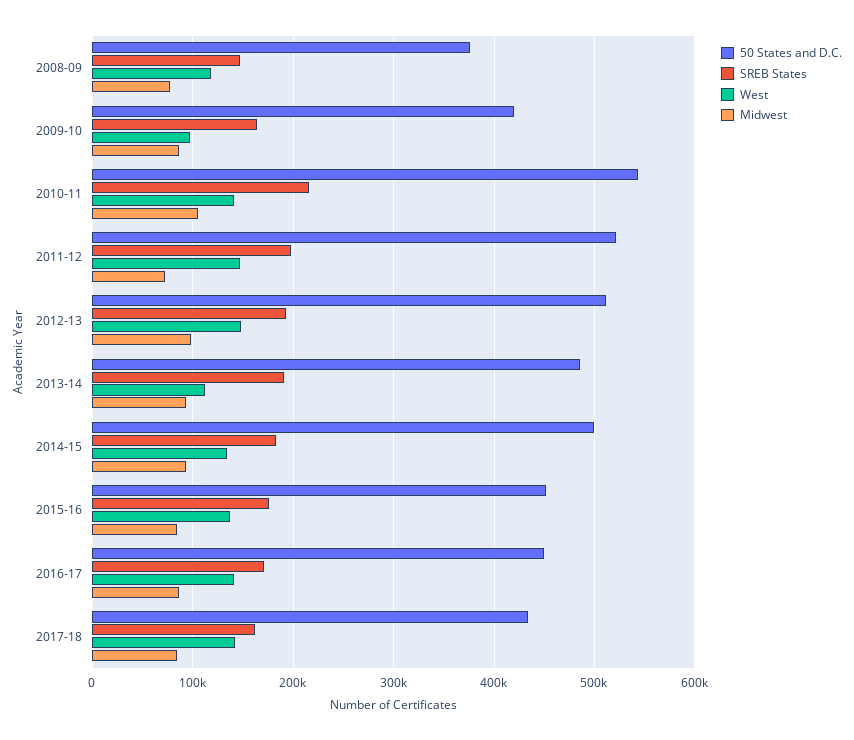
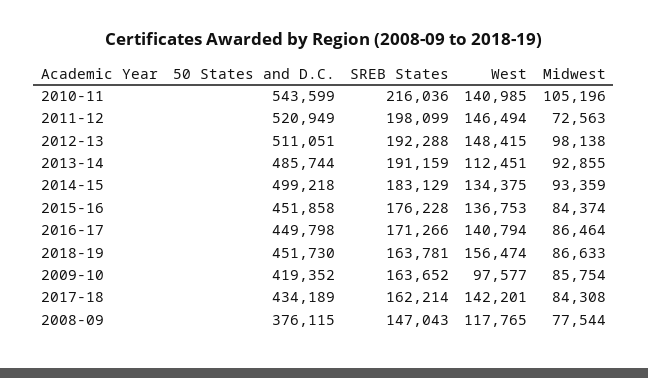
50 States and D.C., 2018-19: none -> 451730
SREB States, 2018-19: none -> 163781
West, 2018-19: none -> 156474
Midwest, 2018-19: none -> 86633

